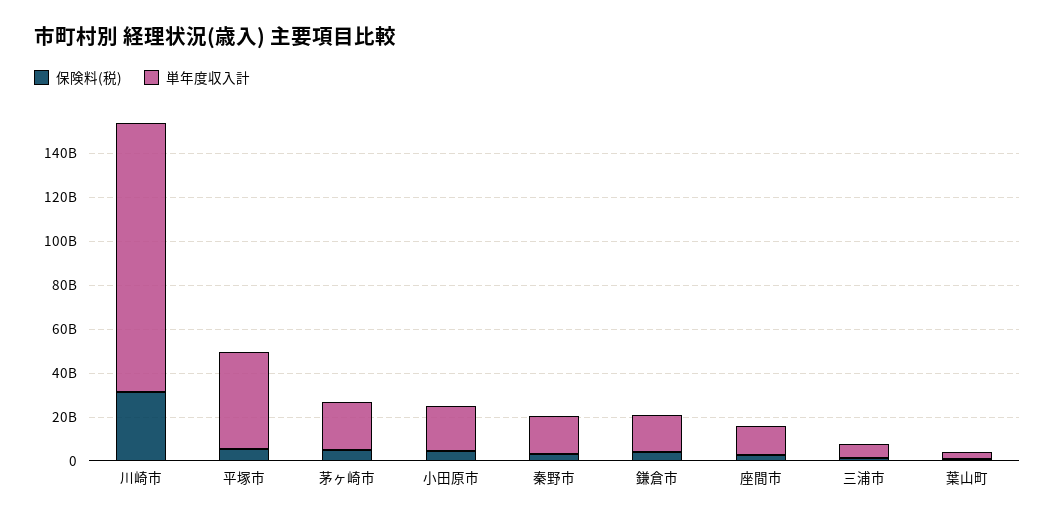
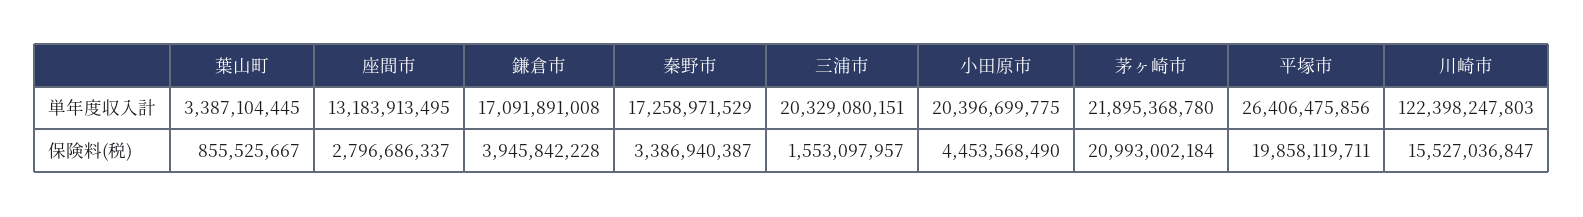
保険料(税), 川崎市: 30000000000 -> 15527036847
保険料(税), 平塚市: 5000000000 -> 19858119711
単年度収入計, 平塚市: 45000000000 -> 26406475856
保険料(税), 茅ヶ崎市: 5000000000 -> 20993002184
単年度収入計, 三浦市: 5000000000 -> 20329080151

